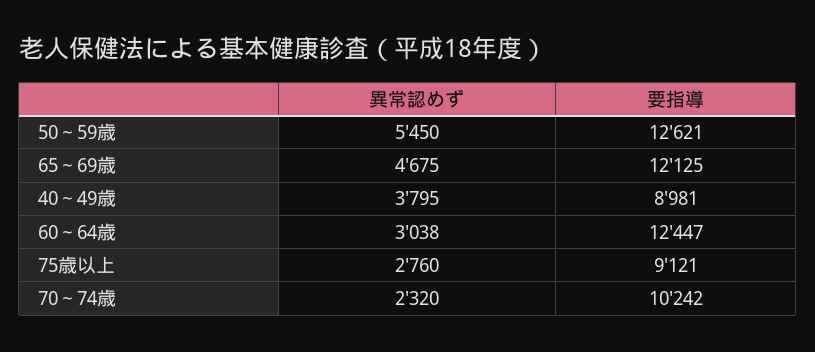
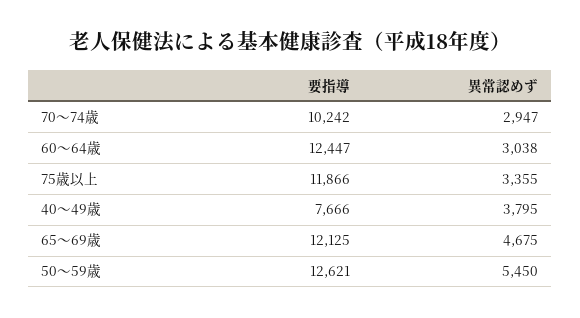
要指導, 40～49歳: 8981 -> 7666
異常認めず, 75歳以上: 2760 -> 3355
要指導, 75歳以上: 9121 -> 11866
異常認めず, 70～74歳: 2320 -> 2947

